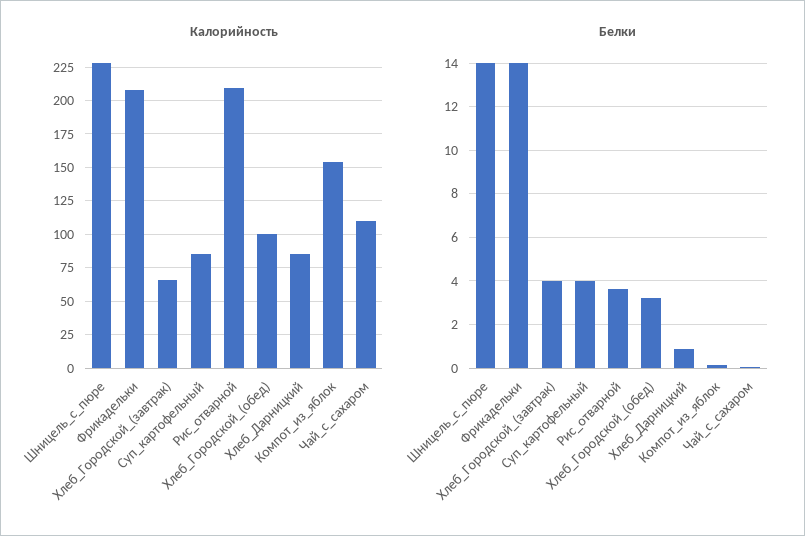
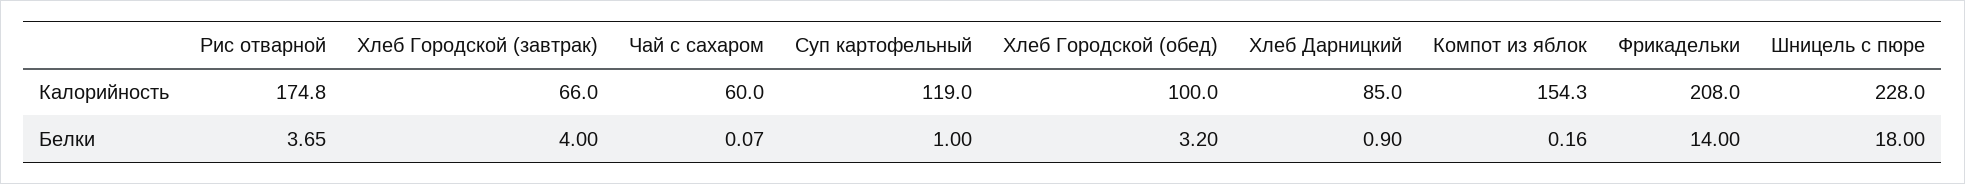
Калорийность, Суп_картофельный: 85 -> 119
Калорийность, Рис_отварной: 210 -> 174.8
Калорийность, Чай_с_сахаром: 110 -> 60
Белки, Шницель_с_пюре: 14 -> 18
Белки, Суп_картофельный: 4 -> 1

